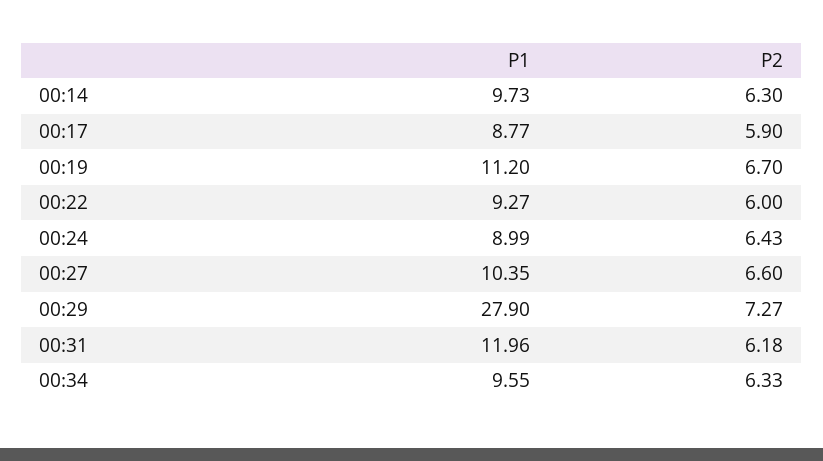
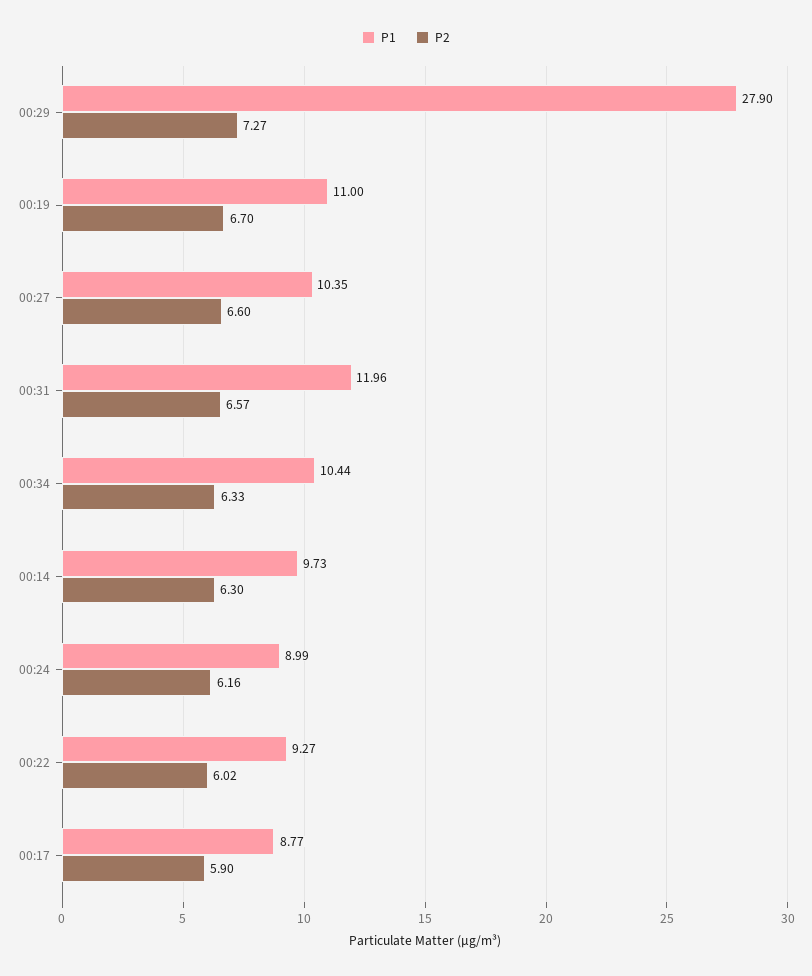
P1, 00:19: 11.2 -> 11
P2, 00:22: 6 -> 6.02
P2, 00:24: 6.43 -> 6.16
P2, 00:31: 6.18 -> 6.57
P1, 00:34: 9.55 -> 10.44

